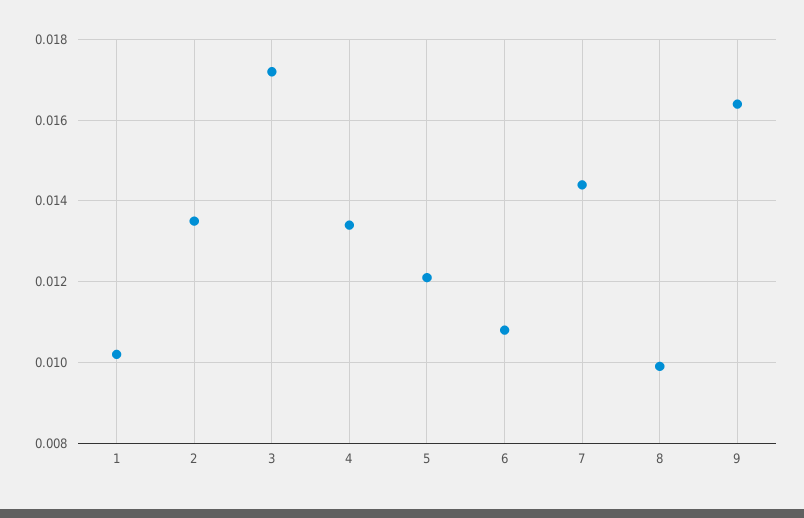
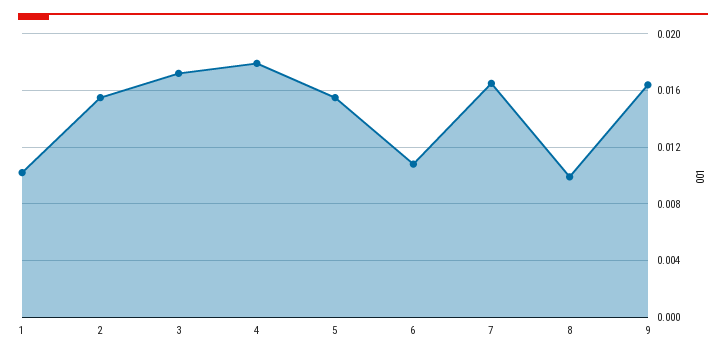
2: 0.0135 -> 0.0155
4: 0.0135 -> 0.018
5: 0.012 -> 0.0155
7: 0.0145 -> 0.0165

